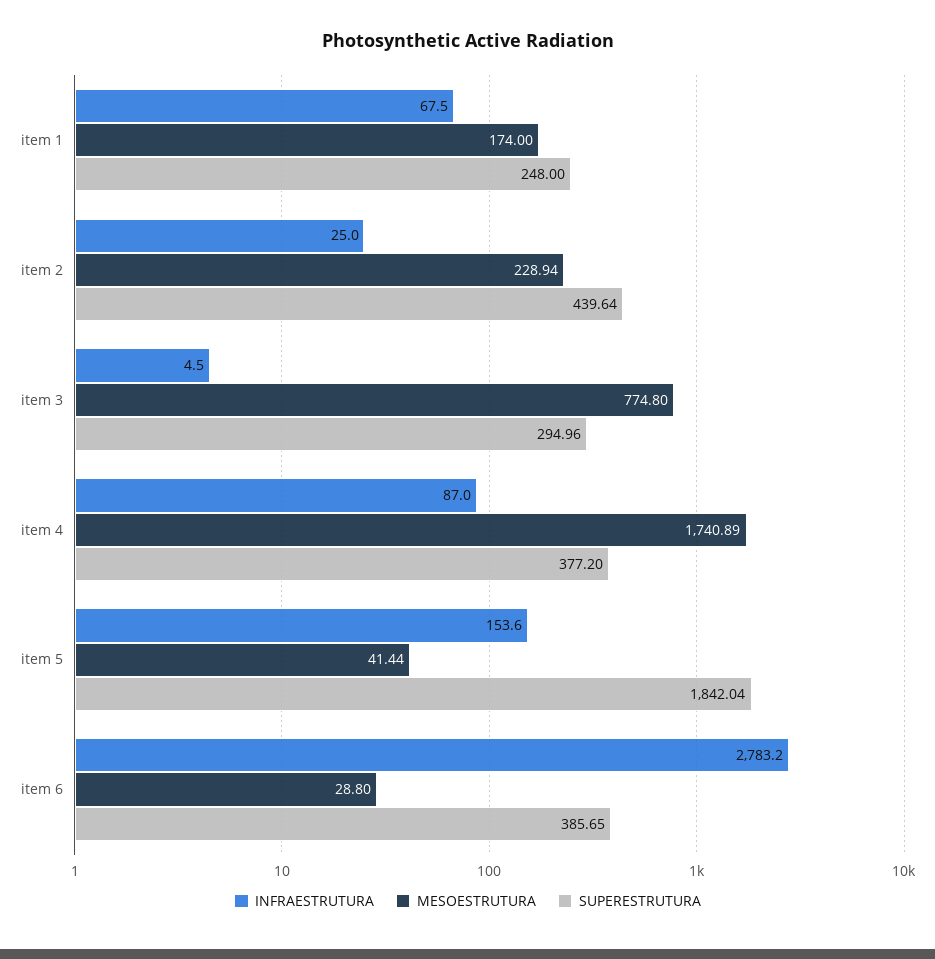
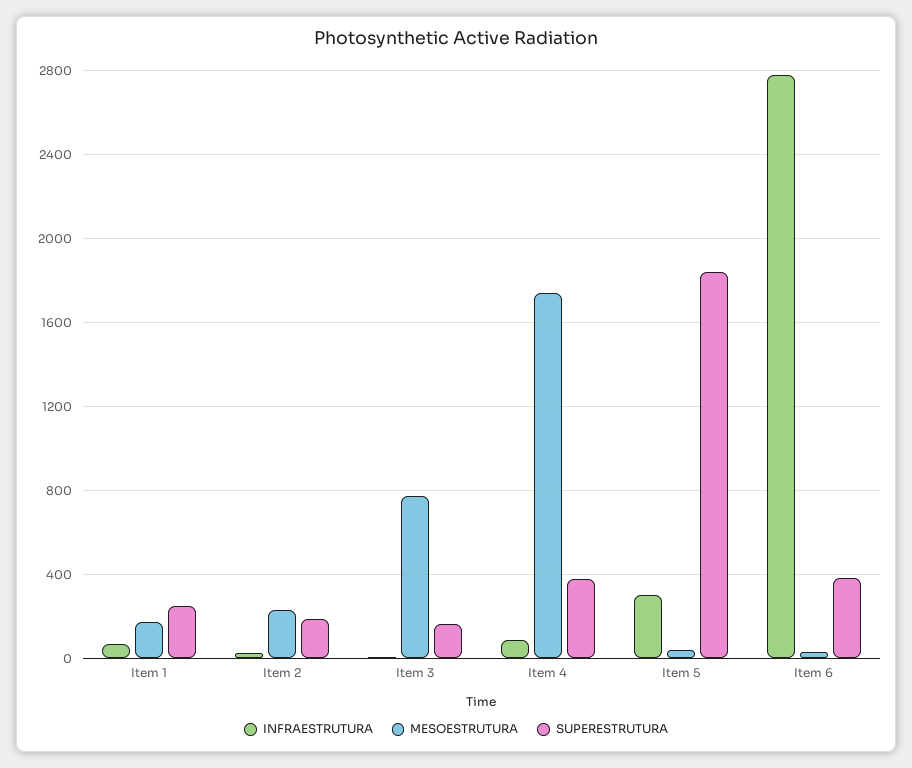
SUPERESTRUTURA, item 2: 439.64 -> 200
SUPERESTRUTURA, item 3: 294.96 -> 150
INFRAESTRUTURA, item 5: 153.6 -> 300

